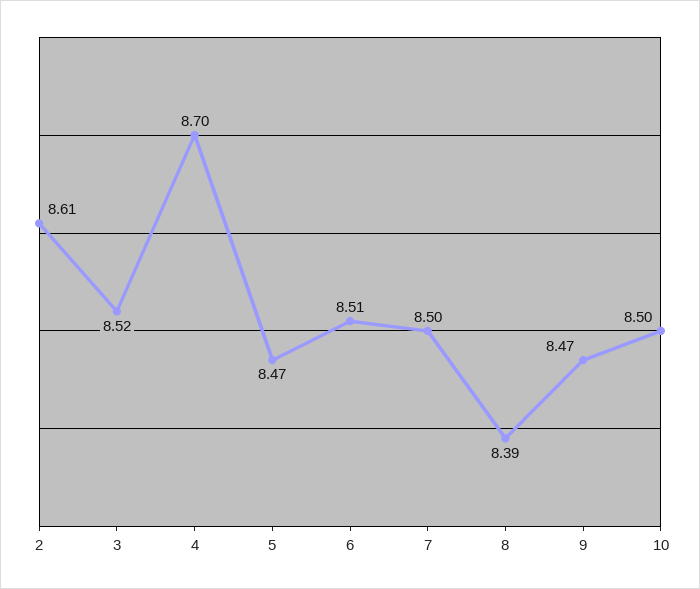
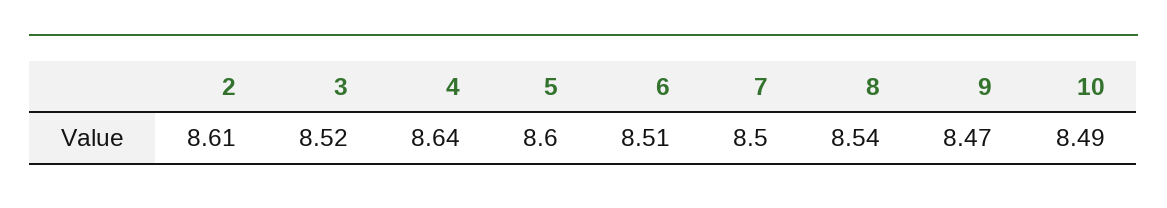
4: 8.7 -> 8.64
5: 8.47 -> 8.6
8: 8.39 -> 8.54
10: 8.5 -> 8.49

